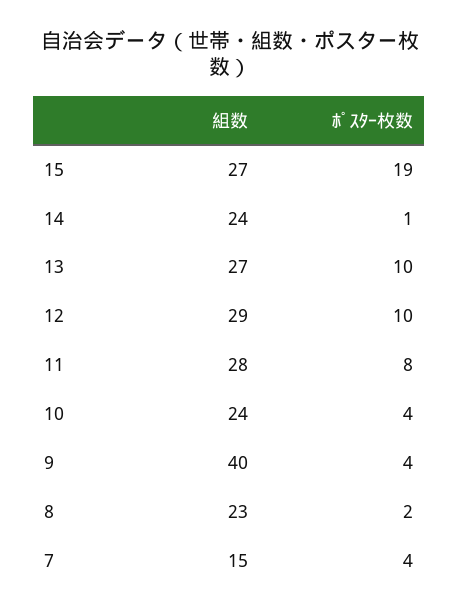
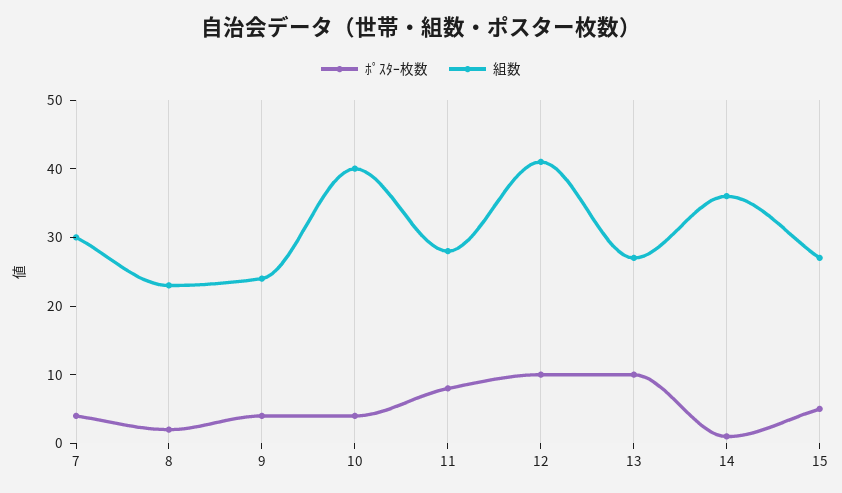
ﾎﾟｽﾀｰ枚数, 15: 19 -> 5
組数, 14: 24 -> 35
組数, 12: 29 -> 40
組数, 10: 24 -> 40
組数, 9: 40 -> 25
組数, 7: 15 -> 30

